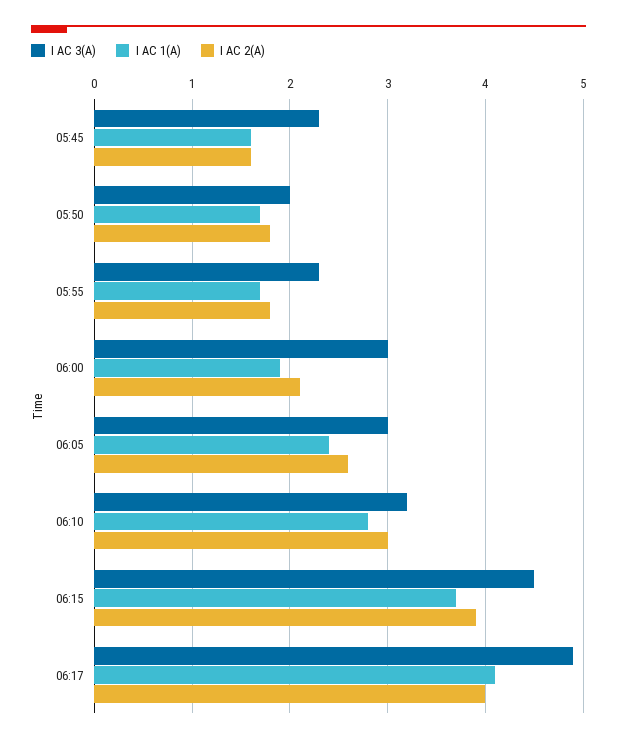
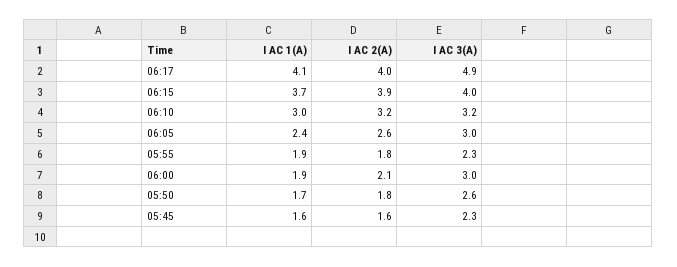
I AC 3(A), 05:50: 2 -> 2.6
I AC 1(A), 05:55: 1.7 -> 1.9
I AC 1(A), 06:10: 2.8 -> 3
I AC 2(A), 06:10: 3 -> 3.2
I AC 3(A), 06:15: 4.5 -> 4

